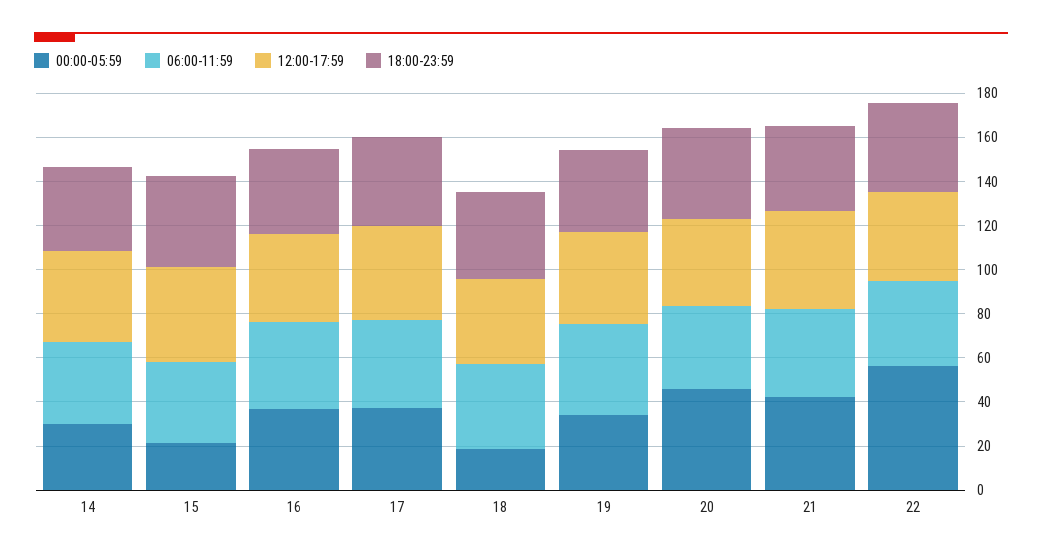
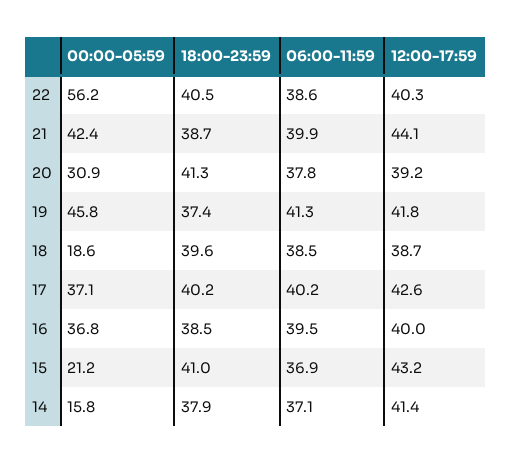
00:00-05:59, 14: 30 -> 15.8
00:00-05:59, 19: 35 -> 45.8
00:00-05:59, 20: 45 -> 30.9

